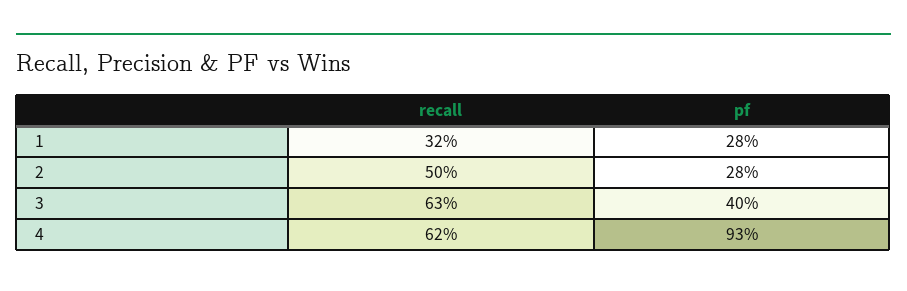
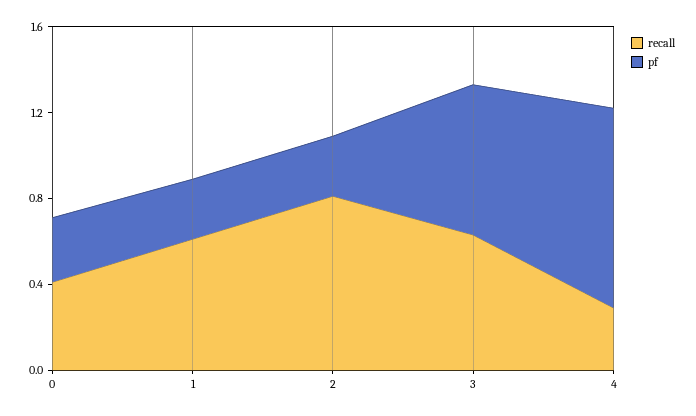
recall, 1: 0.32 -> 0.6
recall, 2: 0.5 -> 0.8
pf, 3: 0.4 -> 0.7
recall, 4: 0.62 -> 0.3
recall, 0: none -> 0.4
pf, 0: none -> 0.3

